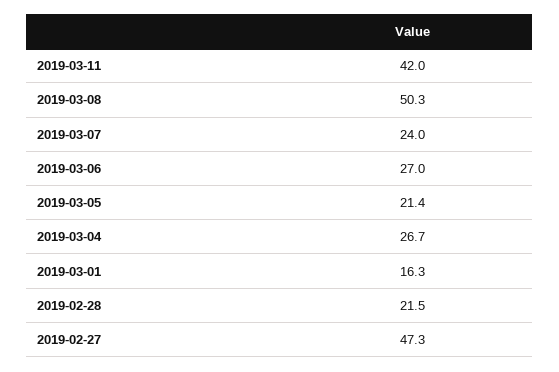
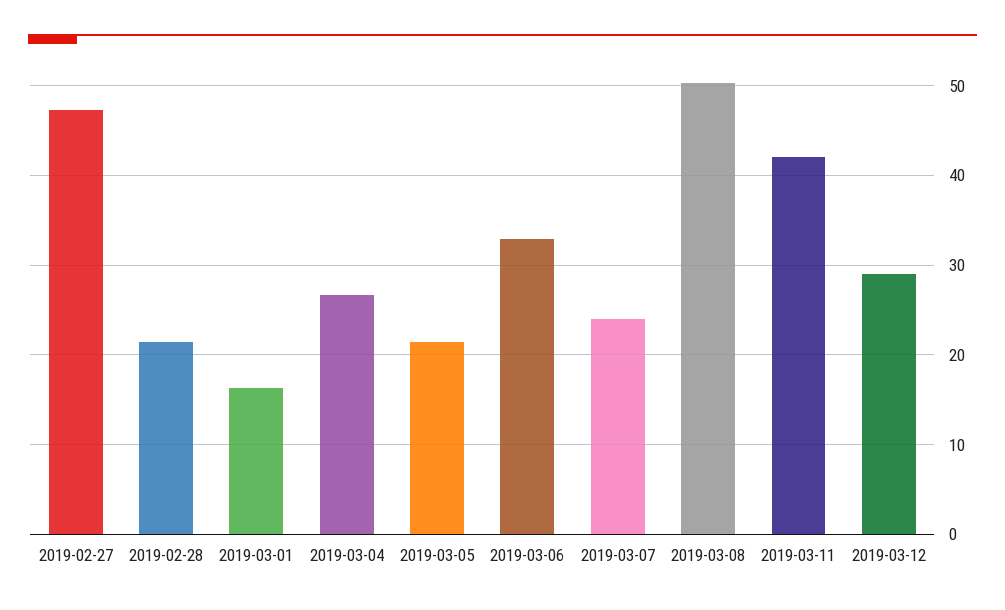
2019-03-06: 27 -> 33
2019-03-12: none -> 29

